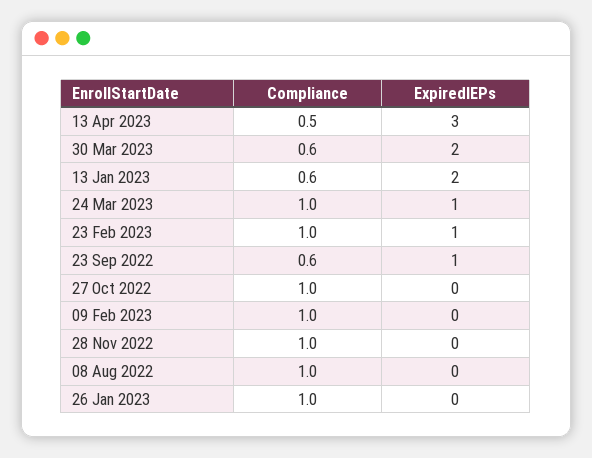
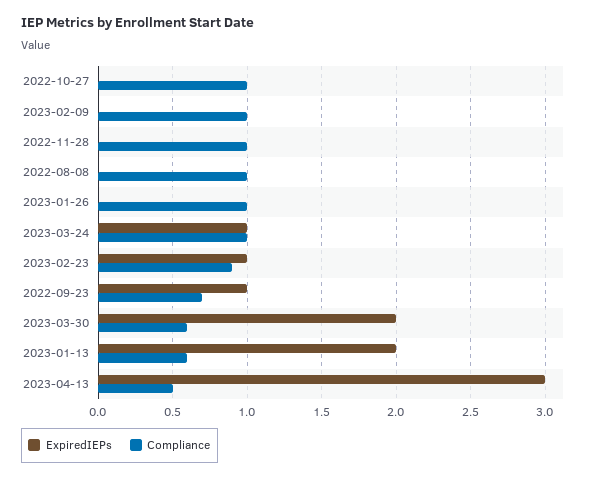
Compliance, 23 Feb 2023: 1 -> 0.9
Compliance, 23 Sep 2022: 0.6 -> 0.7

